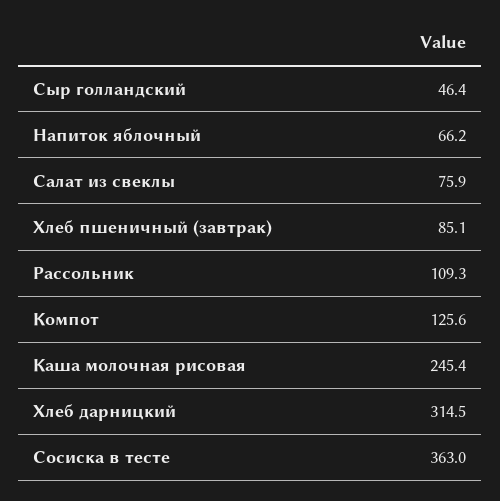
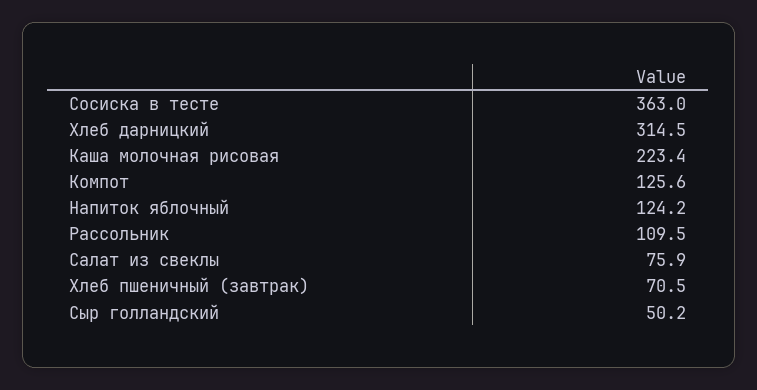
Сыр голландский: 46.4 -> 50.2
Напиток яблочный: 66.2 -> 124.2
Хлеб пшеничный (завтрак): 85.1 -> 70.5
Рассольник: 109.3 -> 109.5
Каша молочная рисовая: 245.4 -> 223.4

